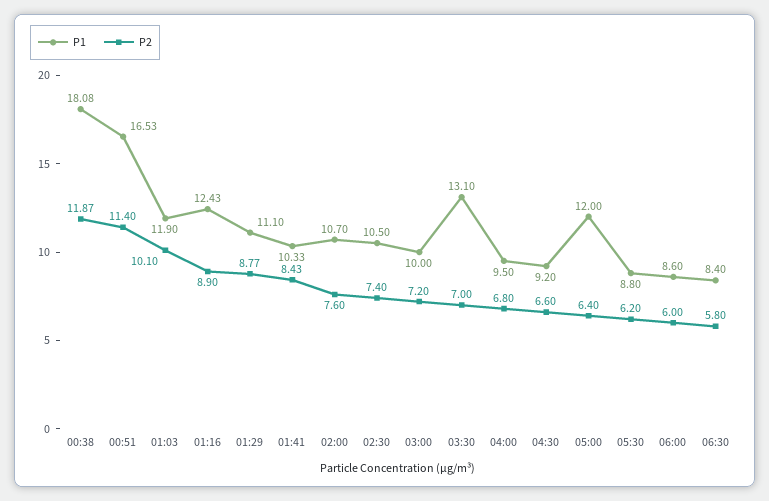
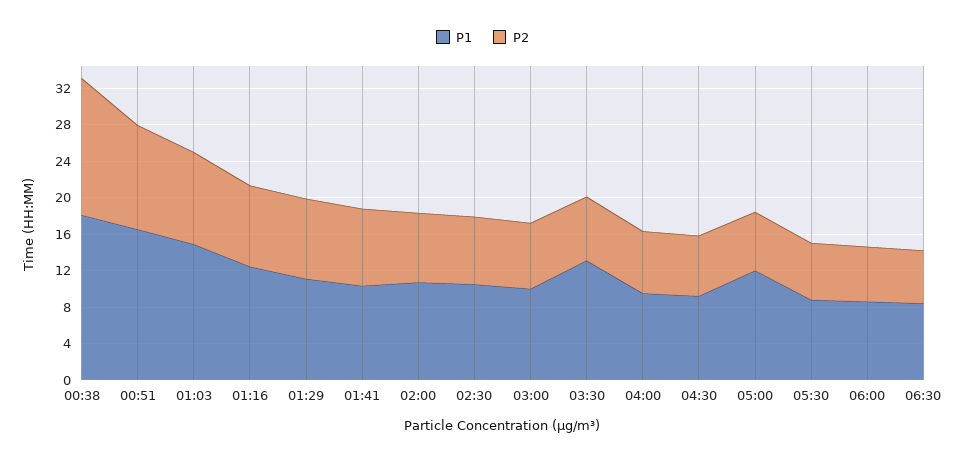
P2, 00:38: 11.87 -> 15
P1, 01:03: 11.9 -> 15

